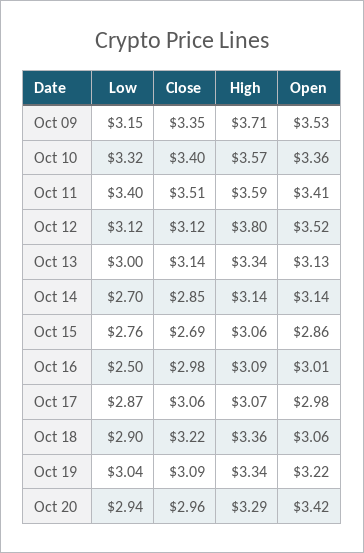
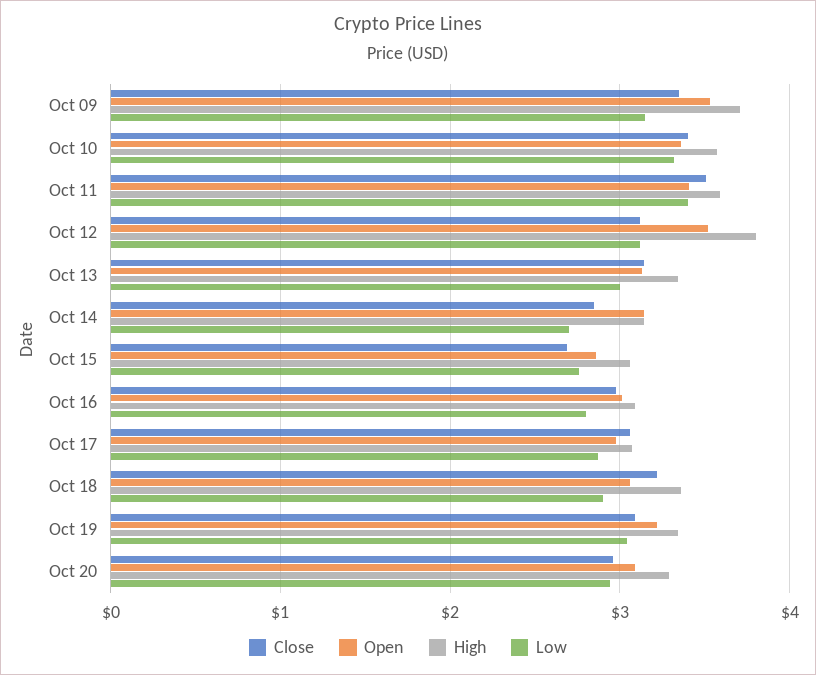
Low, Oct 16: 2.5 -> 2.8
Open, Oct 20: 3.42 -> 3.1

